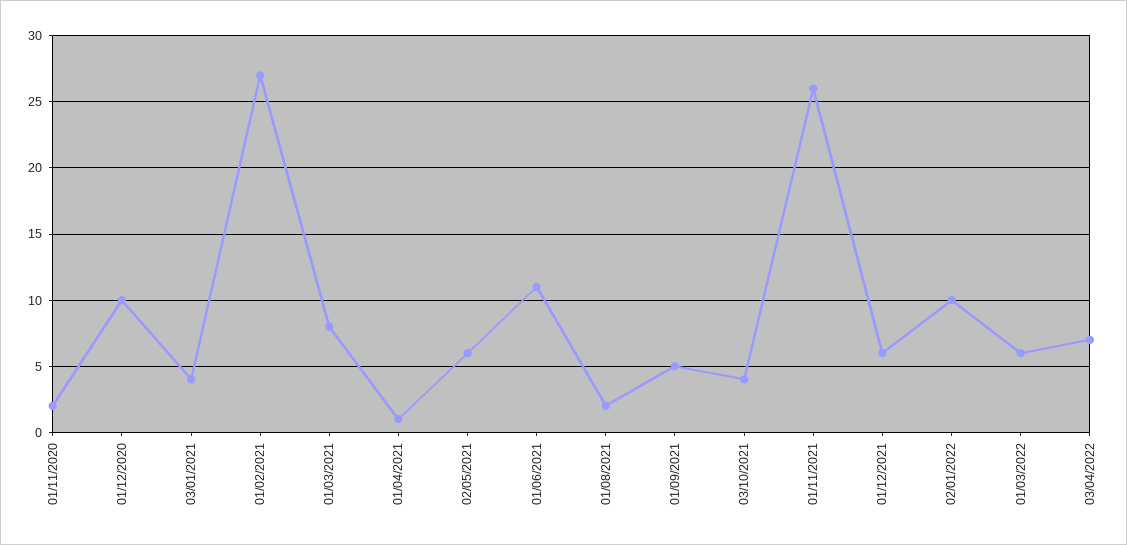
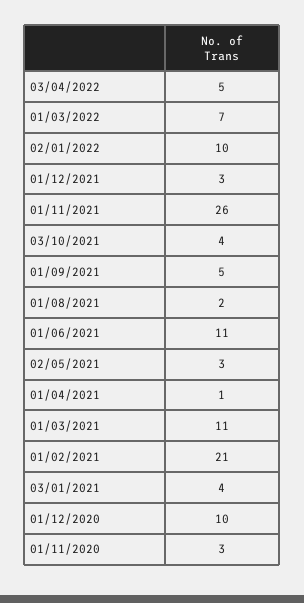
01/11/2020: 2 -> 3
01/02/2021: 27 -> 21
01/03/2021: 8 -> 11
02/05/2021: 6 -> 3
01/12/2021: 6 -> 3
01/03/2022: 6 -> 7
03/04/2022: 7 -> 5

